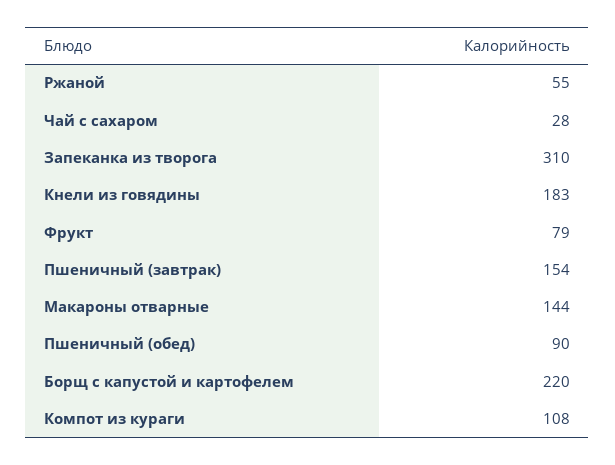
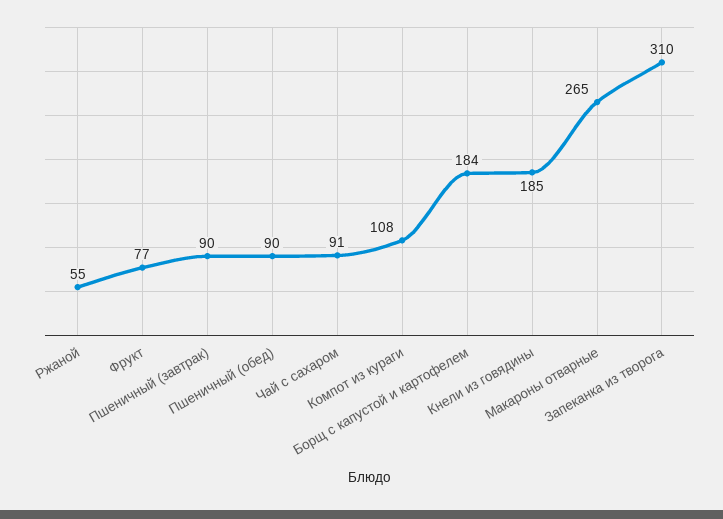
Чай с сахаром: 28 -> 91
Кнели из говядины: 183 -> 185
Фрукт: 79 -> 77
Пшеничный (завтрак): 154 -> 90
Макароны отварные: 144 -> 265
Борщ с капустой и картофелем: 220 -> 184

